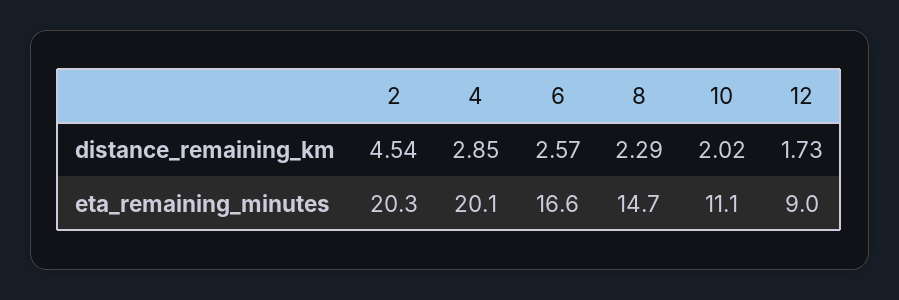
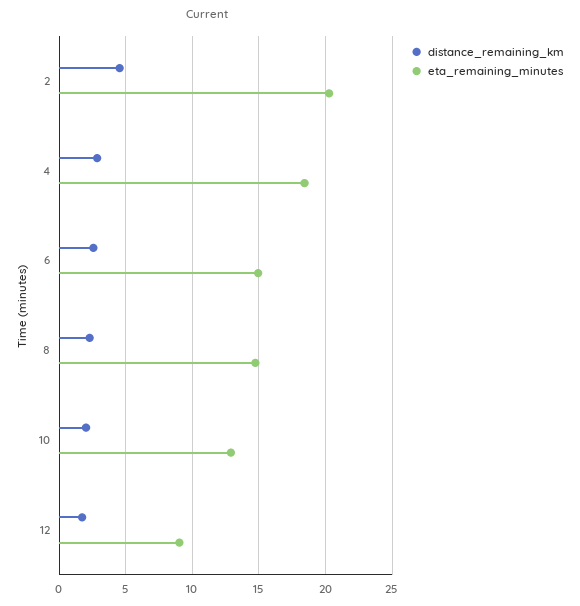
eta_remaining_minutes, 4: 20.1 -> 18.5
eta_remaining_minutes, 6: 16.6 -> 15
eta_remaining_minutes, 10: 11.1 -> 13

